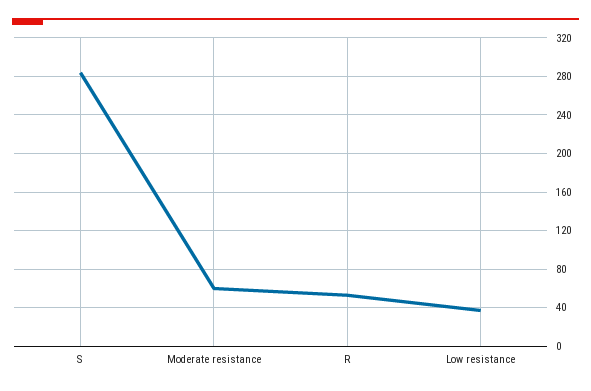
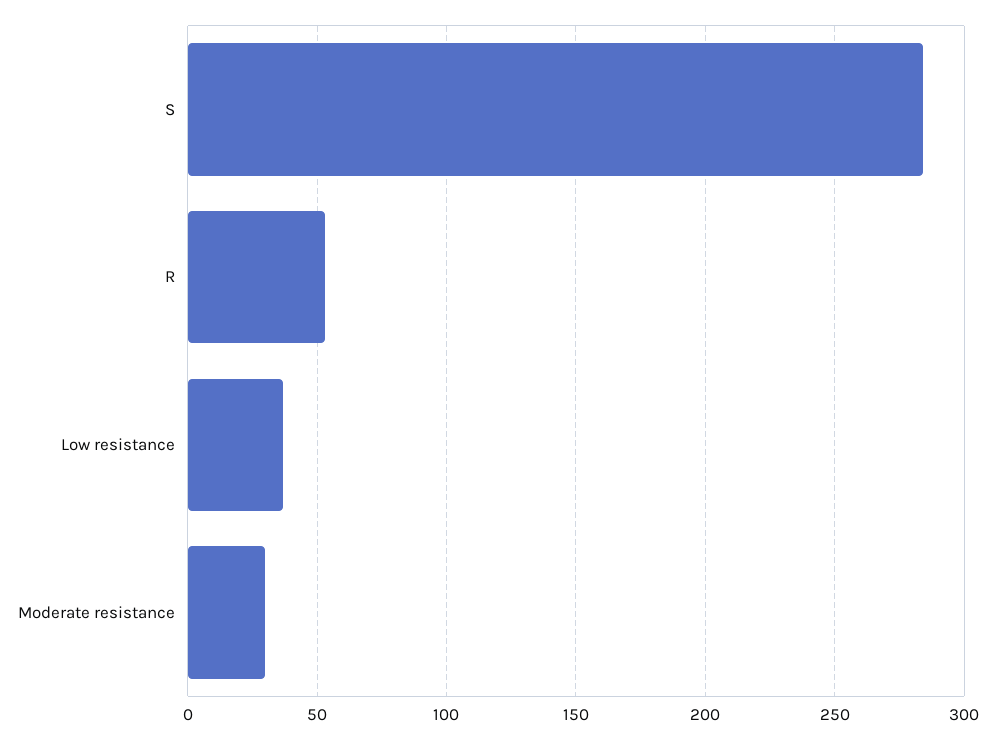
Moderate resistance: 60 -> 30

